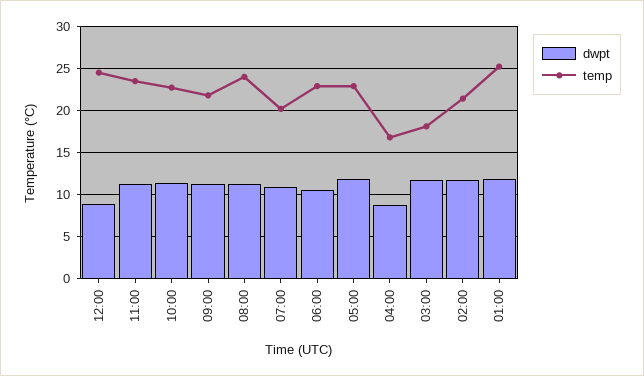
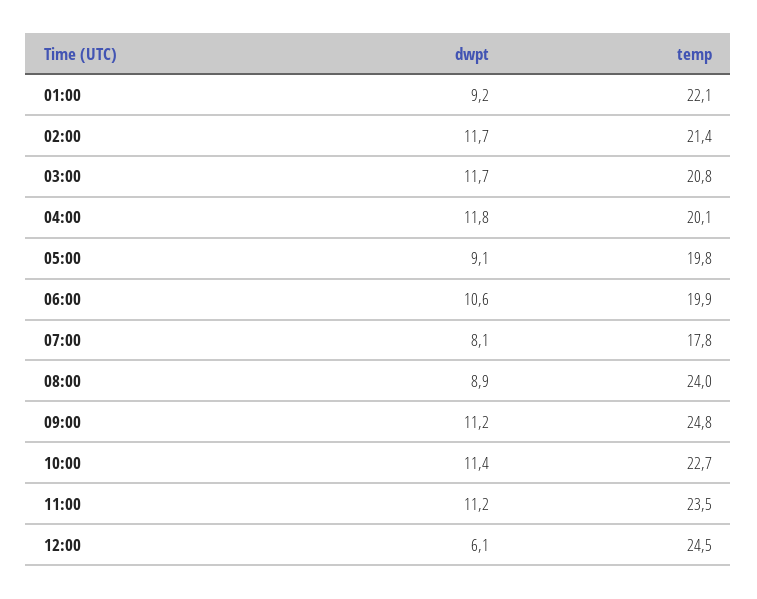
dwpt, 12:00: 9 -> 6.1
temp, 09:00: 22 -> 24.8
dwpt, 08:00: 11 -> 8.9
dwpt, 07:00: 11 -> 8.1
temp, 07:00: 20 -> 17.8
temp, 06:00: 23 -> 19.9
dwpt, 05:00: 12 -> 9.1
temp, 05:00: 23 -> 19.8
dwpt, 04:00: 9 -> 11.8
temp, 04:00: 17 -> 20.1
temp, 03:00: 18 -> 20.8
dwpt, 01:00: 12 -> 9.2
temp, 01:00: 25 -> 22.1

